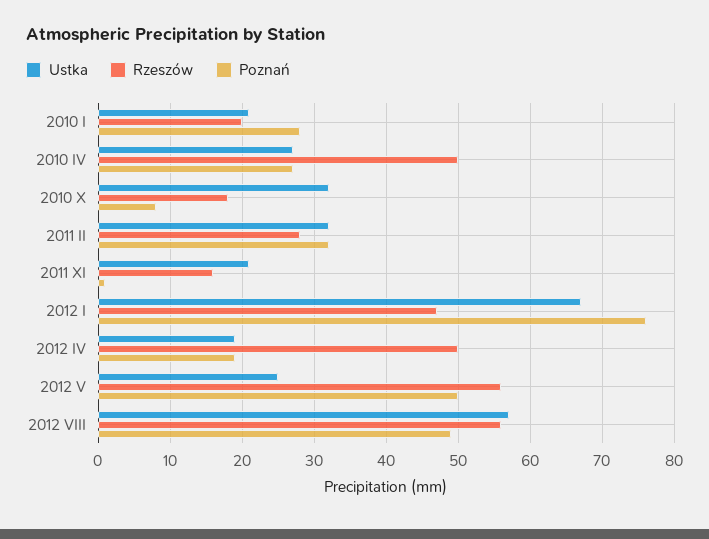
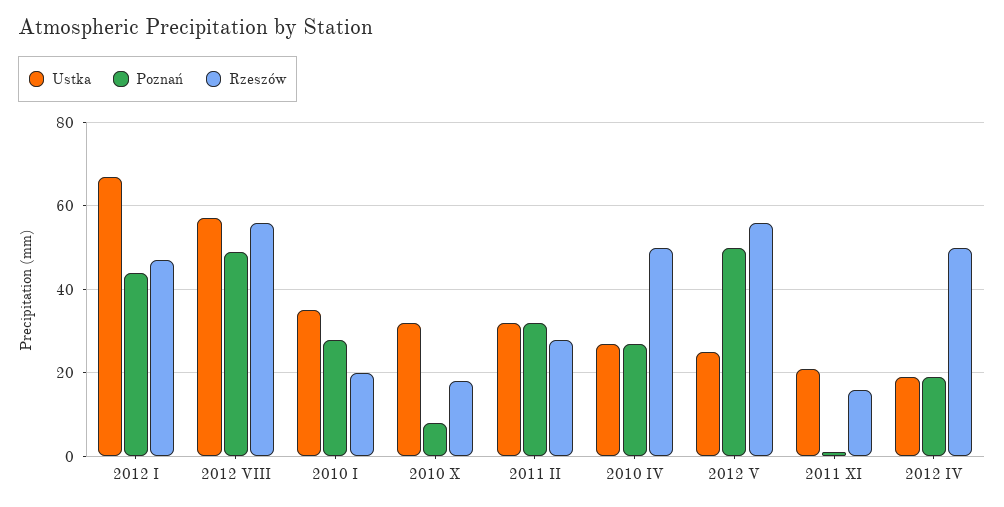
Ustka, 2010 I: 21 -> 35
Poznań, 2012 I: 76 -> 45

